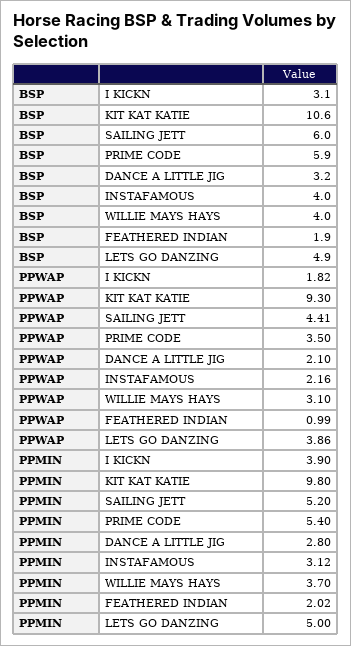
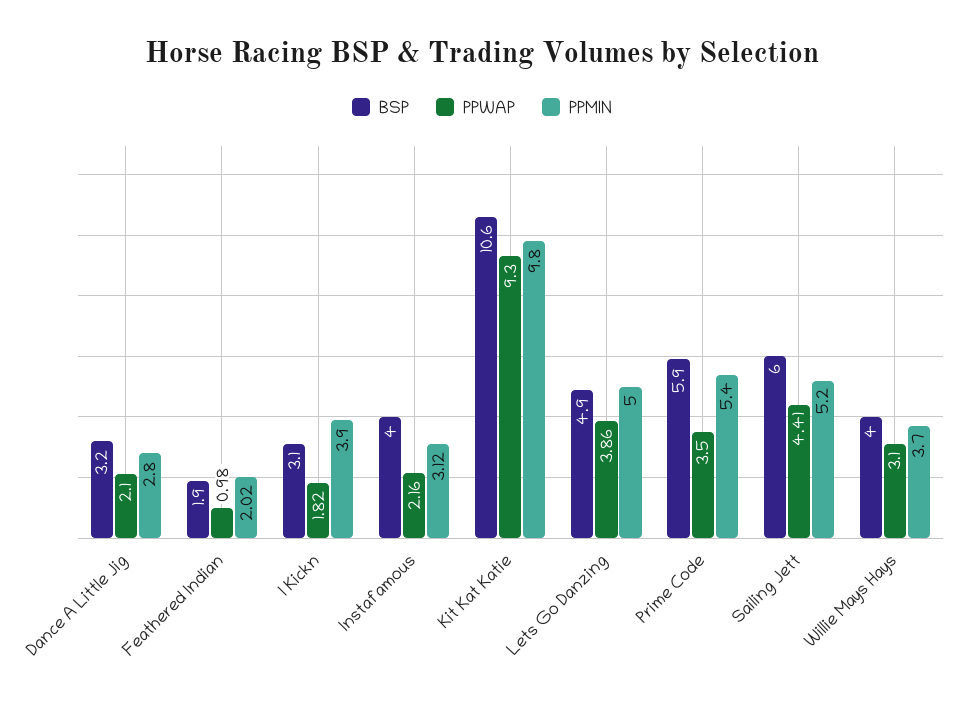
PPWAP, FEATHERED INDIAN: 0.99 -> 0.98

